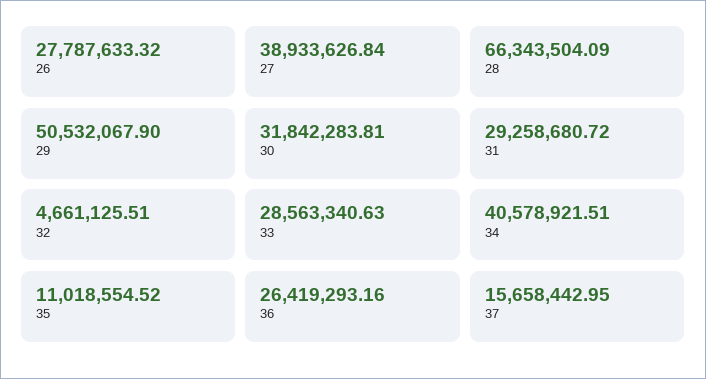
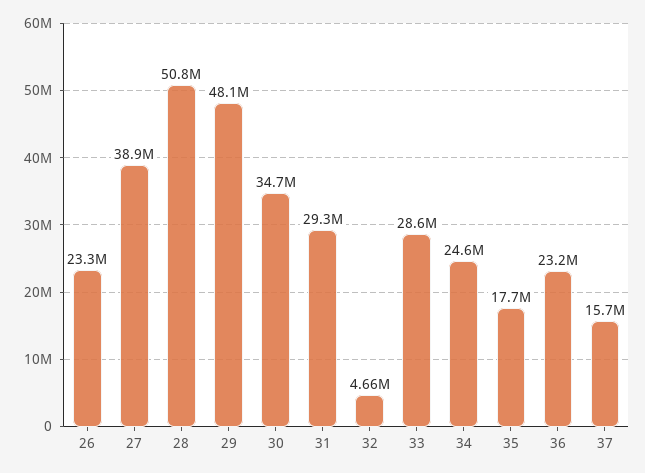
26: 27787633.32 -> 23300000
28: 66343504.09 -> 50800000
29: 50532067.9 -> 48100000
30: 31842283.81 -> 34700000
34: 40578921.51 -> 24600000
35: 11018554.52 -> 17700000
36: 26419293.16 -> 23200000

